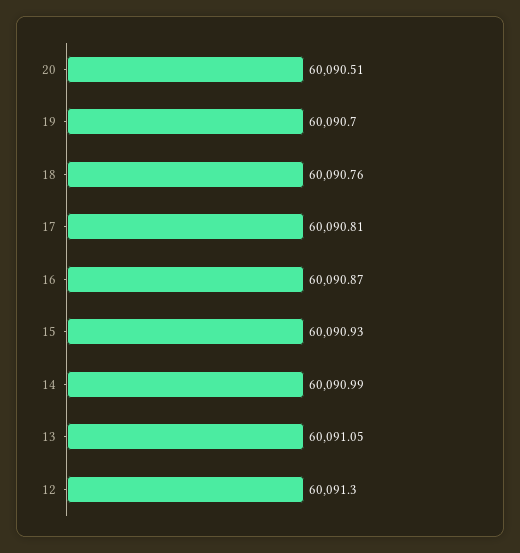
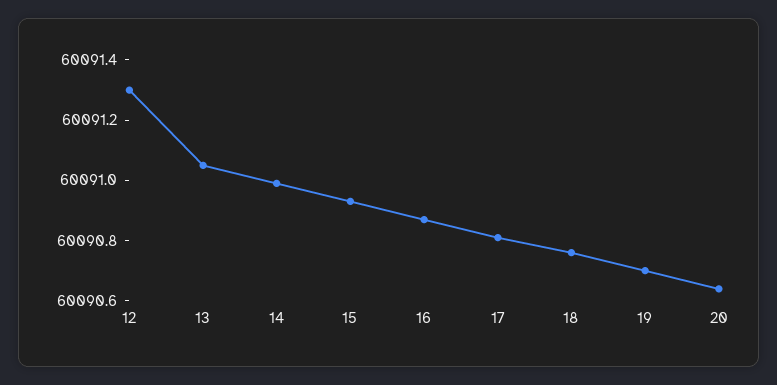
20: 60090.51 -> 60090.65

